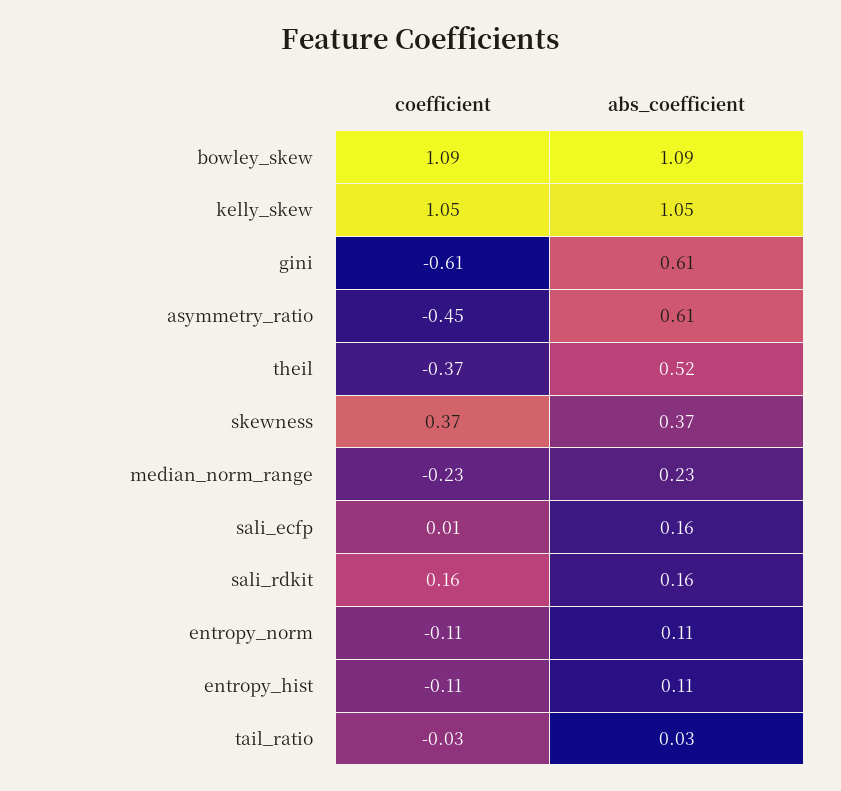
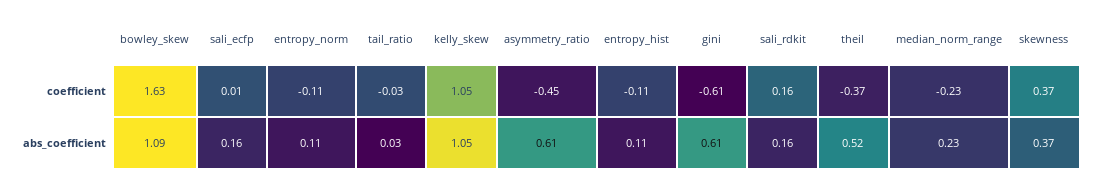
coefficient, bowley_skew: 1.09 -> 1.63

